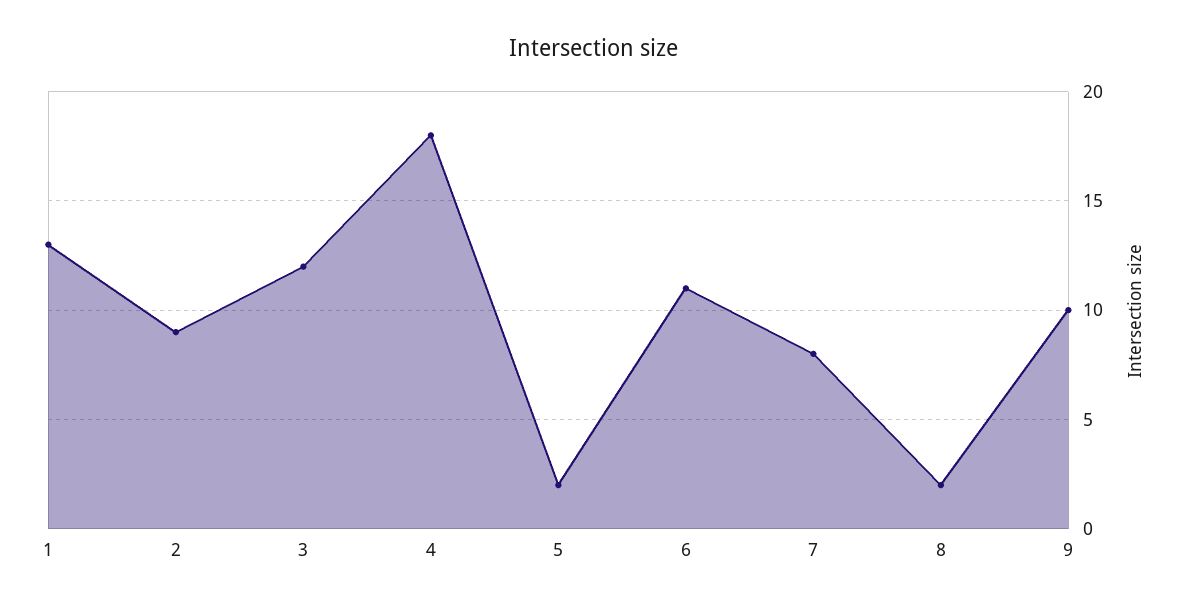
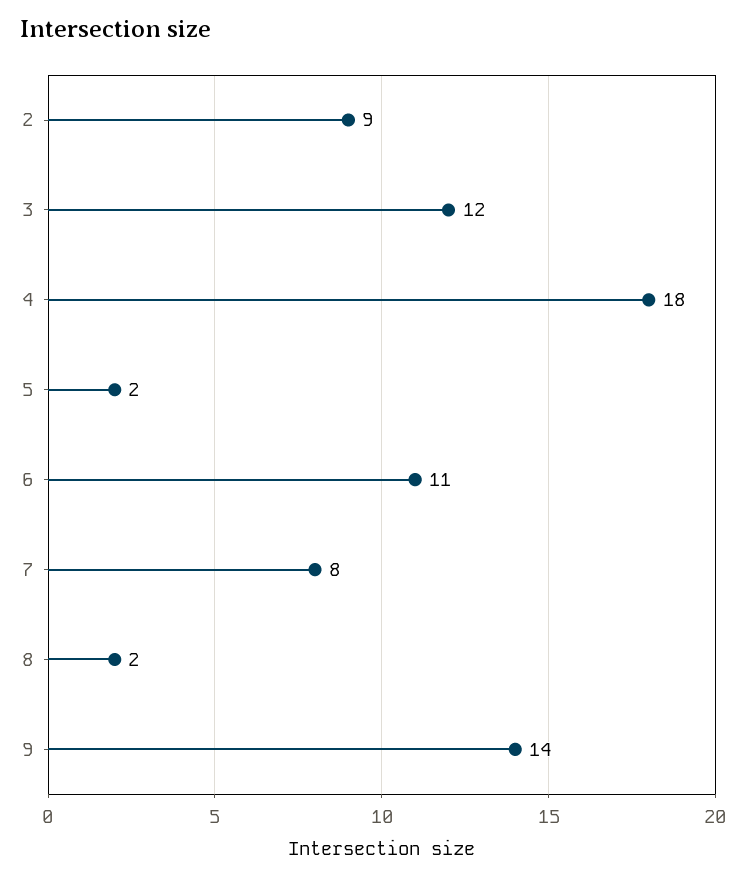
1: 13 -> none
9: 10 -> 14

